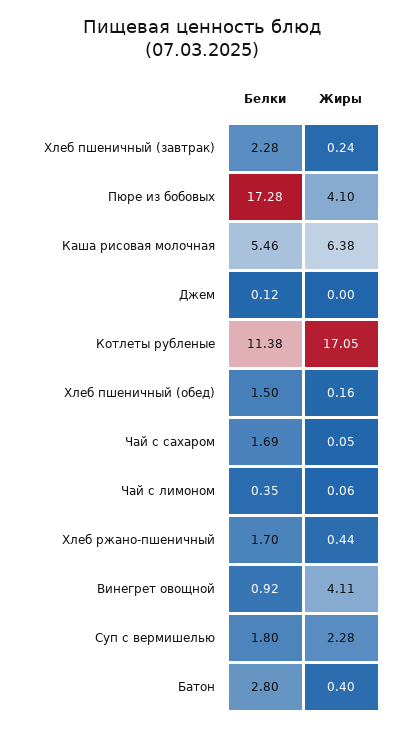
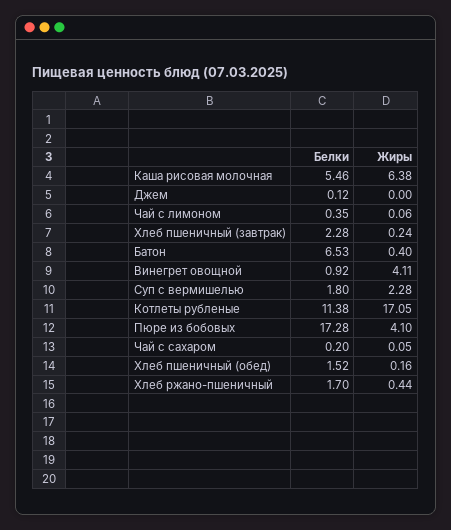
Белки, Хлеб пшеничный (обед): 1.5 -> 1.52
Белки, Чай с сахаром: 1.69 -> 0.2
Белки, Батон: 2.8 -> 6.53

